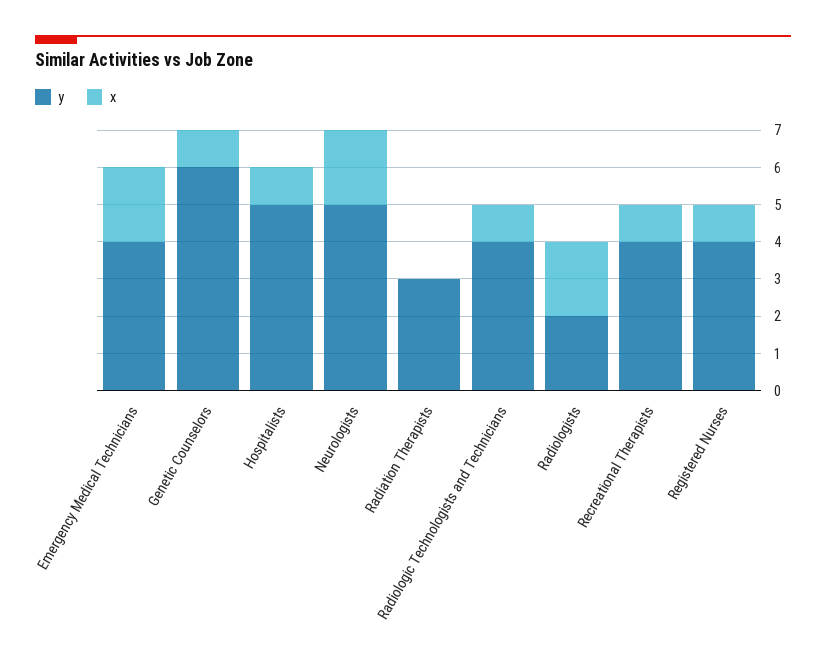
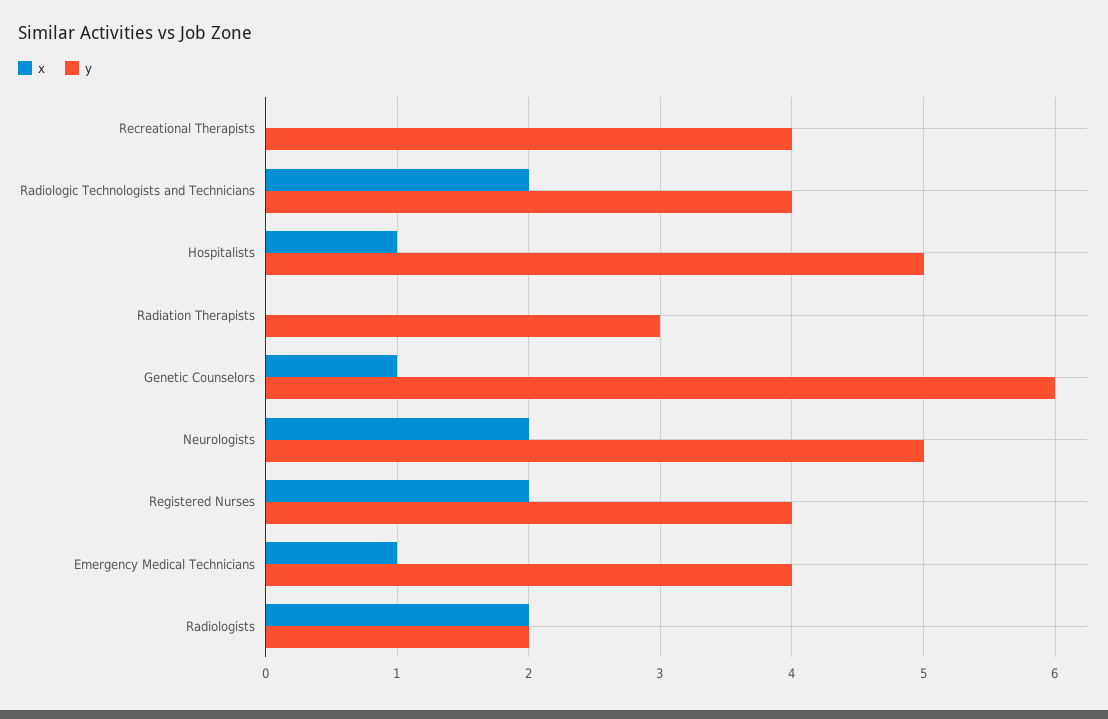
x, Emergency Medical Technicians: 2 -> 1
x, Radiologic Technologists and Technicians: 1 -> 2
x, Recreational Therapists: 1 -> 0
x, Registered Nurses: 1 -> 2

